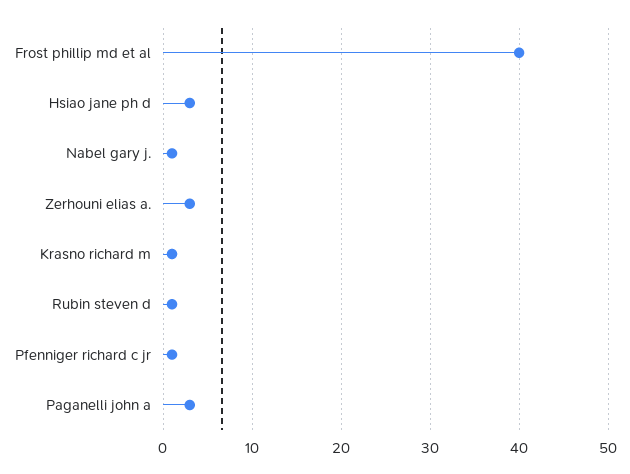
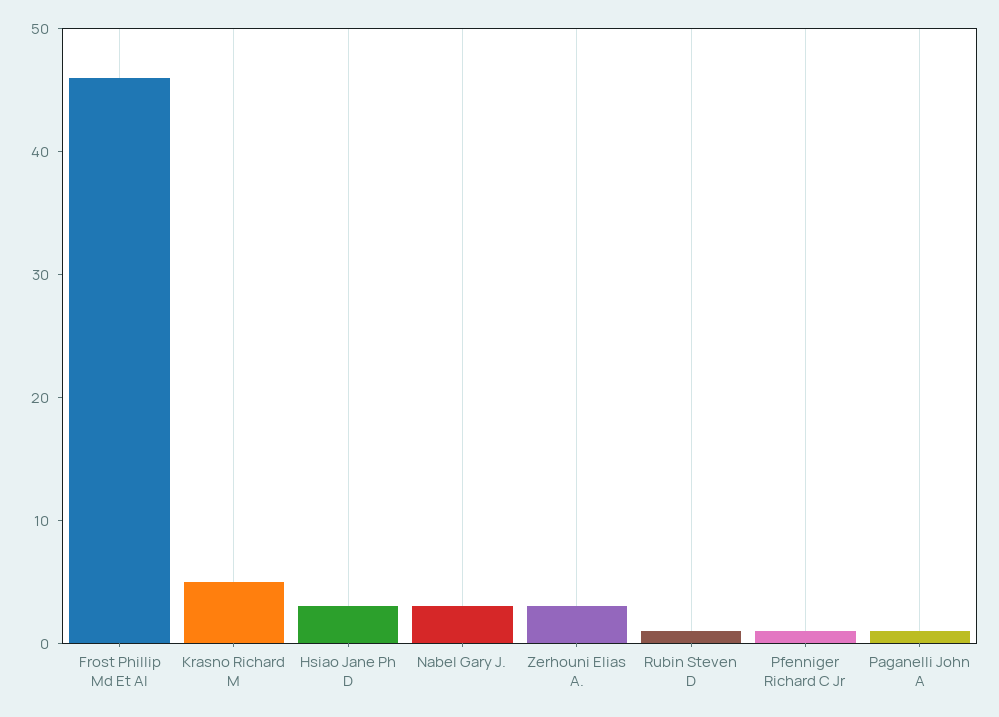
Frost phillip md et al: 40 -> 46
Nabel gary j.: 1 -> 3
Krasno richard m: 1 -> 5
Paganelli john a: 3 -> 1

